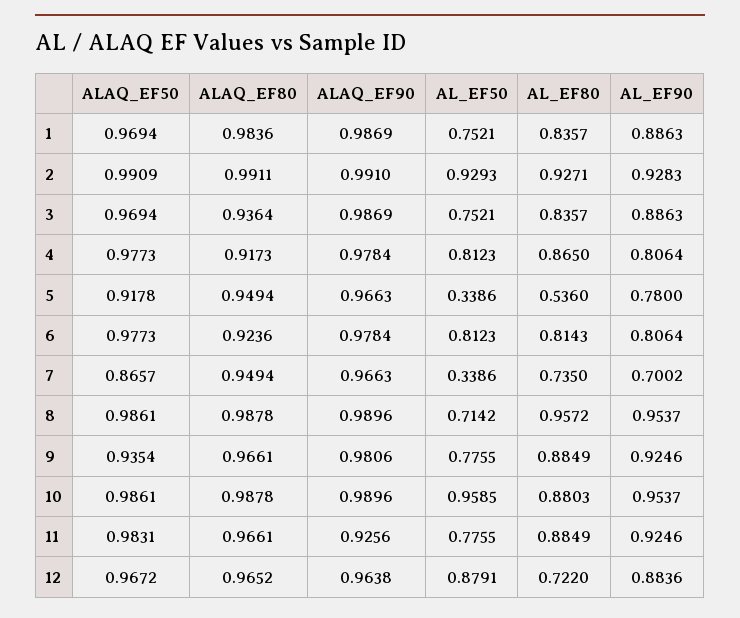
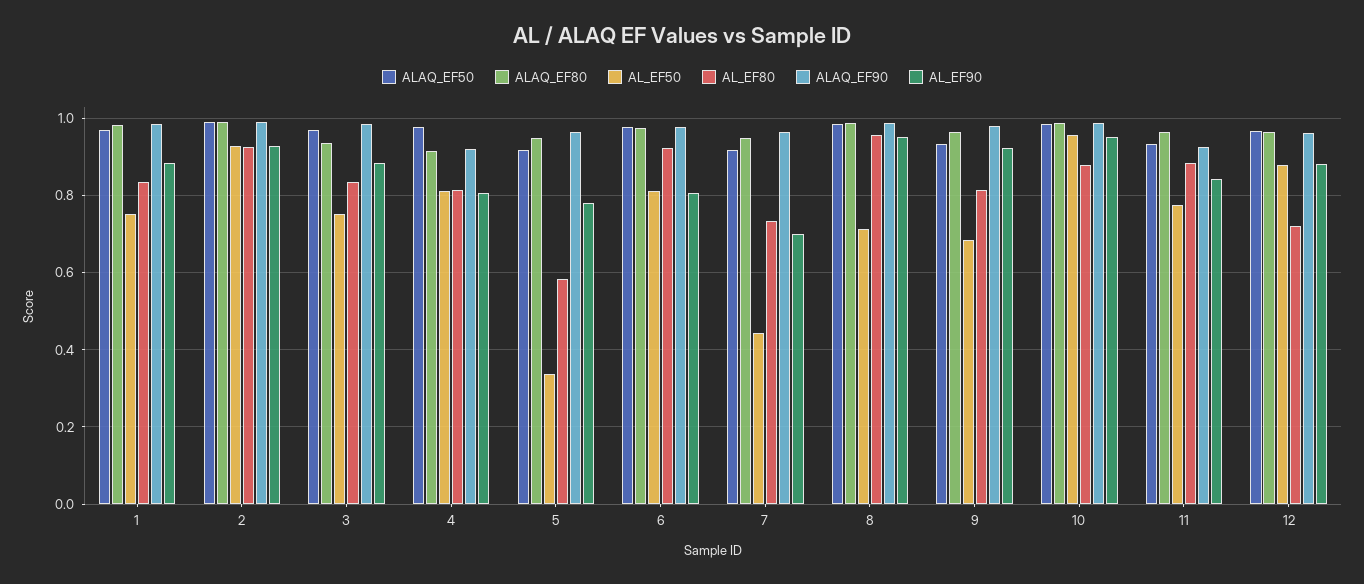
ALAQ_EF90, 4: 0.9784 -> 0.92
AL_EF80, 4: 0.865 -> 0.82
AL_EF80, 5: 0.536 -> 0.58
ALAQ_EF80, 6: 0.9236 -> 0.98
AL_EF80, 6: 0.8143 -> 0.92
ALAQ_EF50, 7: 0.8657 -> 0.92
AL_EF50, 7: 0.3386 -> 0.44
AL_EF50, 9: 0.7755 -> 0.68
AL_EF80, 9: 0.8849 -> 0.82
ALAQ_EF50, 11: 0.9831 -> 0.94
AL_EF90, 11: 0.9246 -> 0.84

